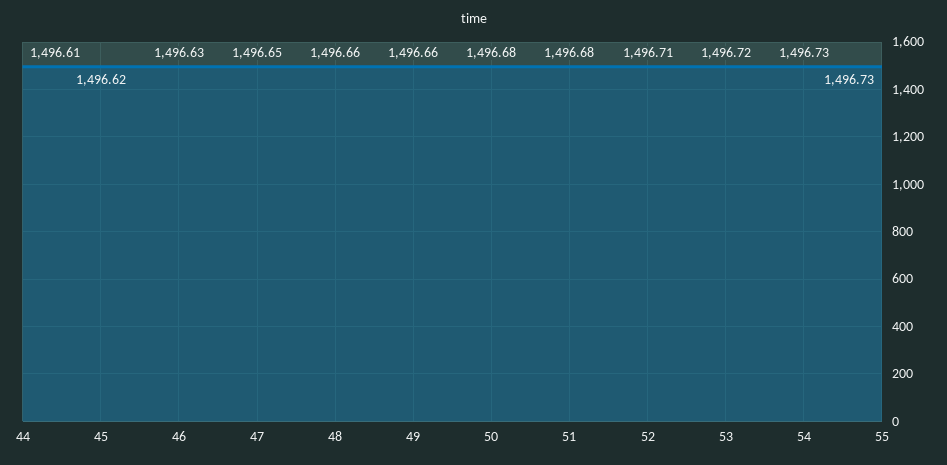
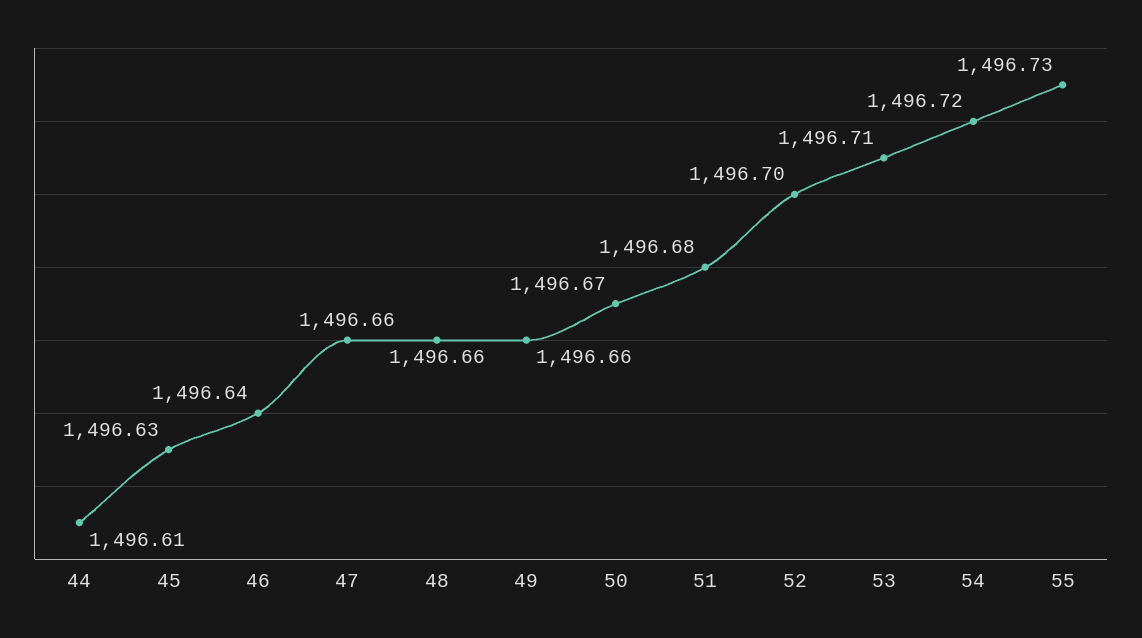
45: 1496.62 -> 1496.63
46: 1496.63 -> 1496.64
47: 1496.65 -> 1496.66
50: 1496.68 -> 1496.67
52: 1496.71 -> 1496.7
53: 1496.72 -> 1496.71
54: 1496.73 -> 1496.72

